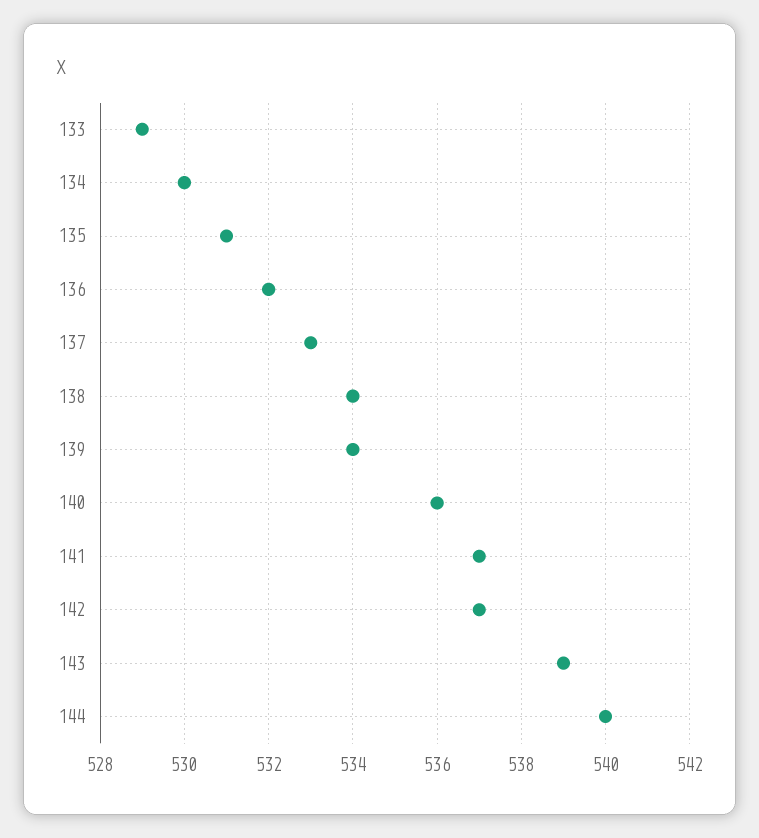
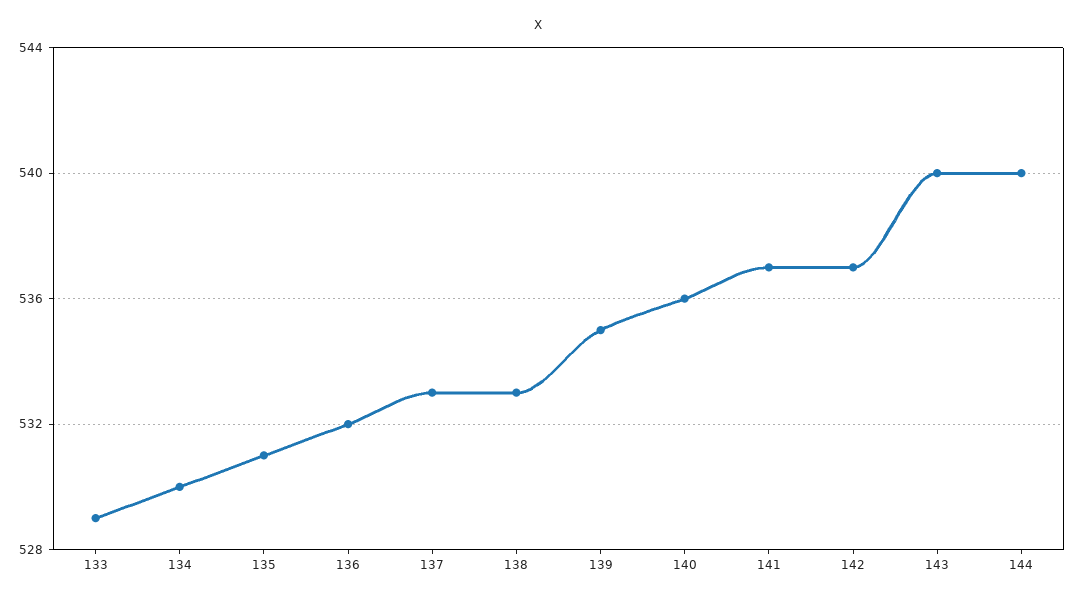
138: 534 -> 533
139: 534 -> 535
143: 539 -> 540

